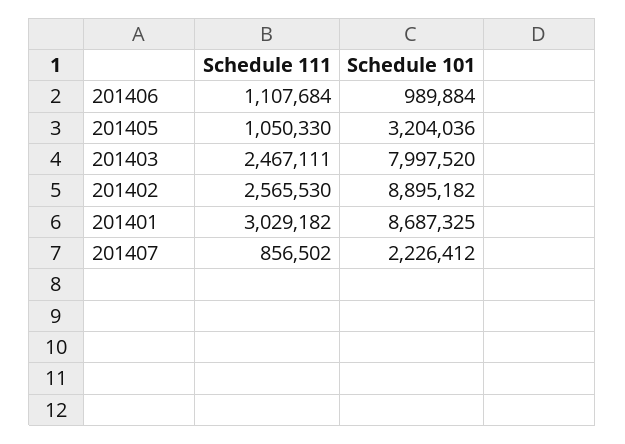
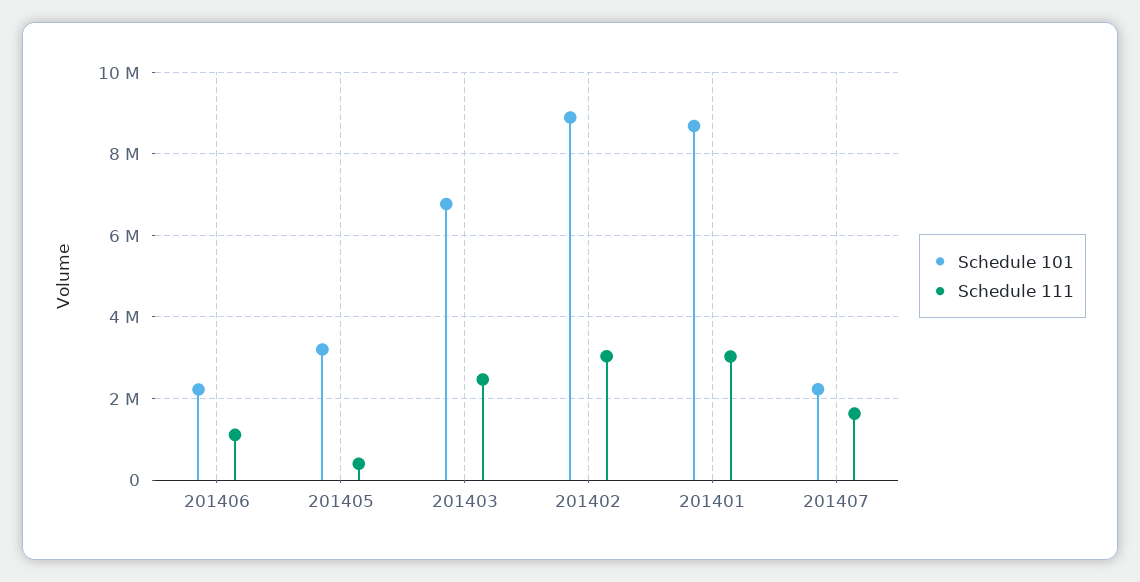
Schedule 101, 201406: 989884 -> 2200000
Schedule 111, 201405: 1050330 -> 400000
Schedule 101, 201403: 7997520 -> 6800000
Schedule 111, 201402: 2565530 -> 3000000
Schedule 111, 201407: 856502 -> 1600000

